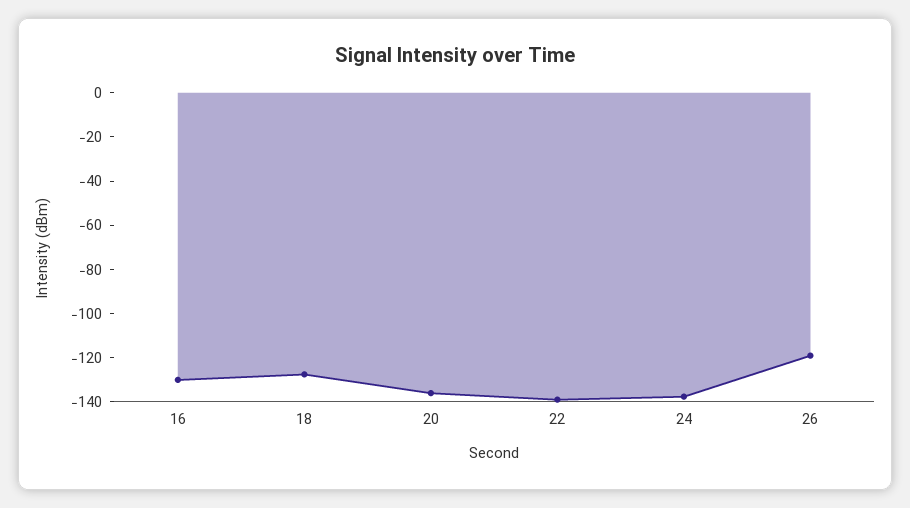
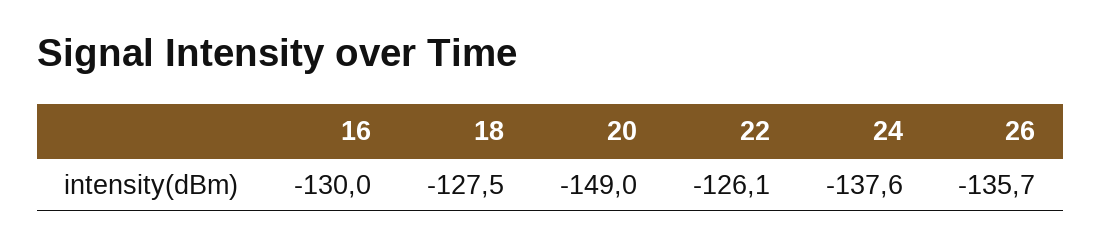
20: -135 -> -149
22: -140 -> -126.1
26: -120 -> -135.7

